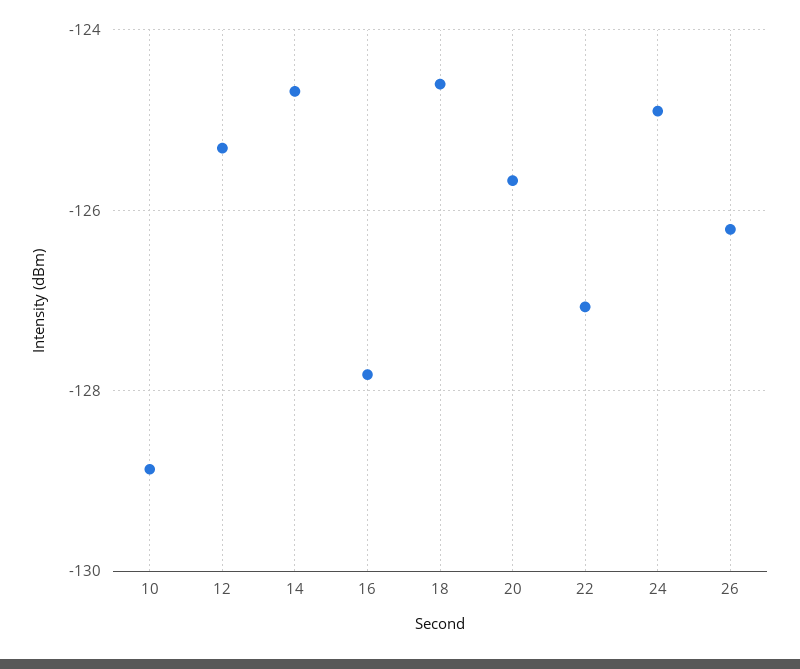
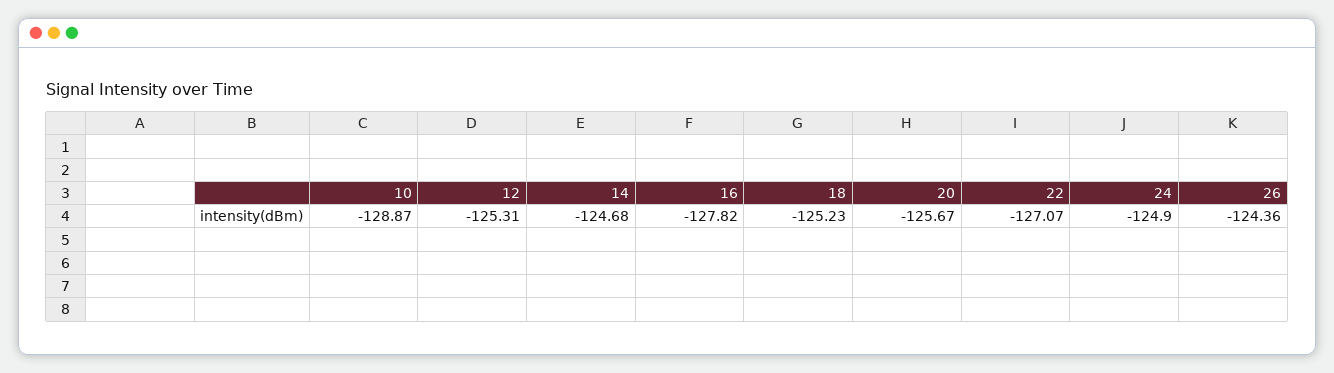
18: -124.6 -> -125.23
26: -126.2 -> -124.36

